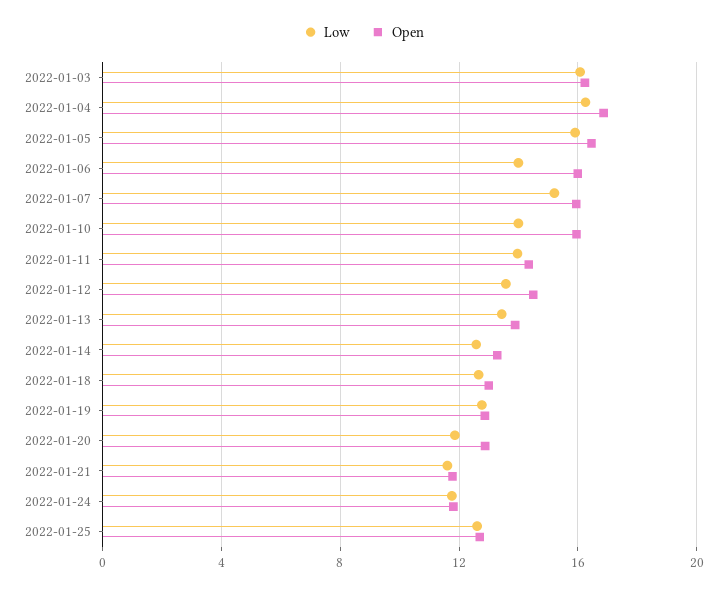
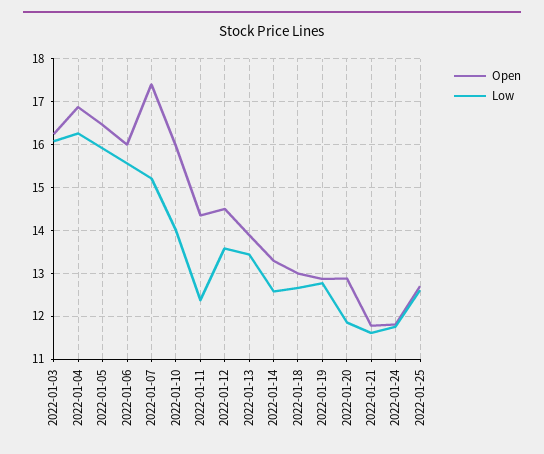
Low, 2022-01-06: 14 -> 15.6
Open, 2022-01-07: 16 -> 17.4
Low, 2022-01-11: 14 -> 12.4

